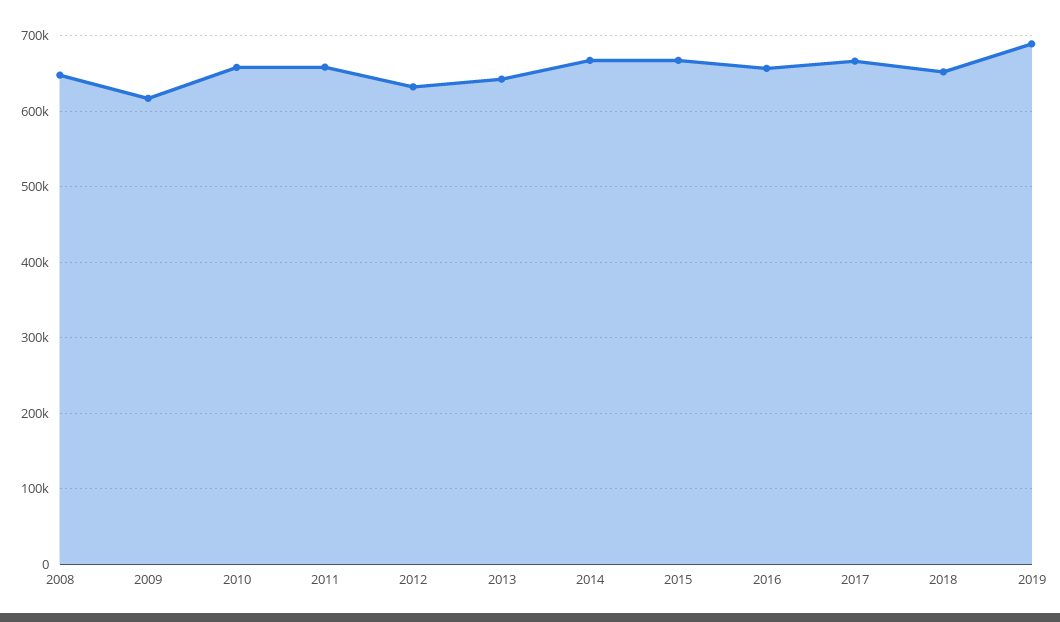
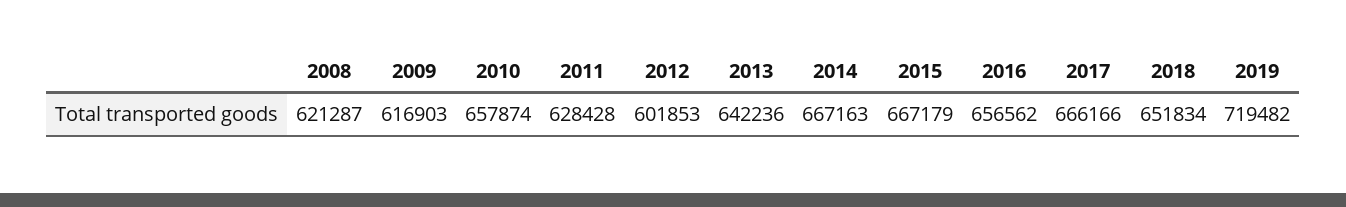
2008: 650000 -> 621287
2011: 660000 -> 628428
2012: 630000 -> 601853
2019: 690000 -> 719482

